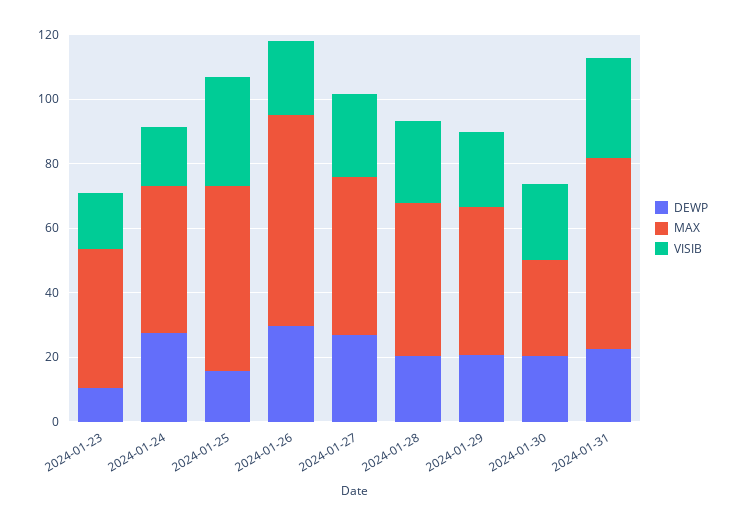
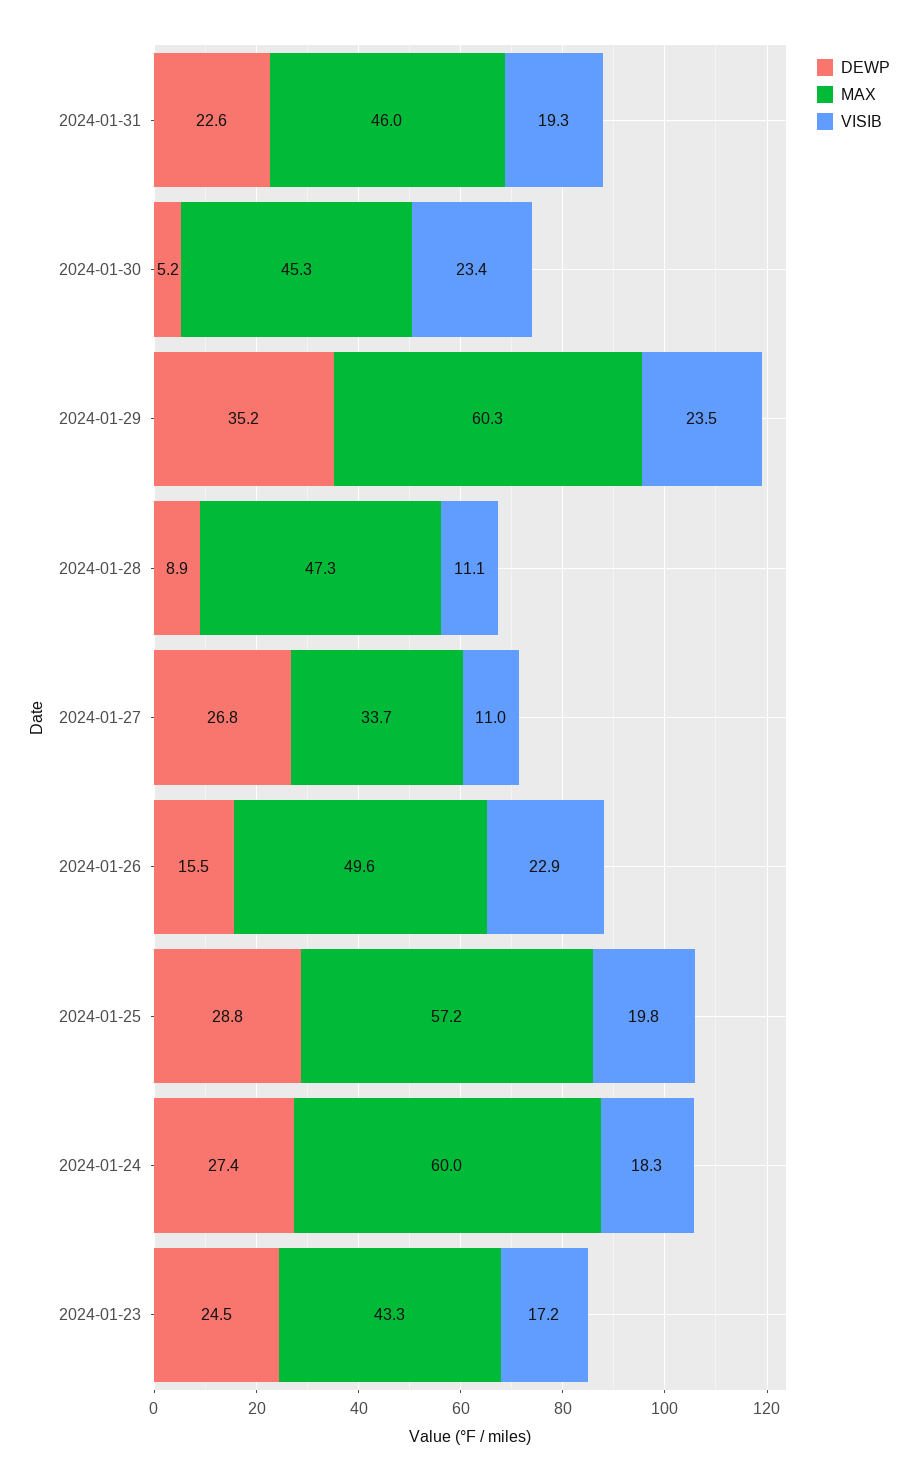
DEWP, 2024-01-23: 10 -> 24.5
MAX, 2024-01-24: 45 -> 60
DEWP, 2024-01-25: 15 -> 28.8
VISIB, 2024-01-25: 35 -> 19.8
DEWP, 2024-01-26: 30 -> 15.5
MAX, 2024-01-26: 65 -> 49.6
MAX, 2024-01-27: 50 -> 33.7
VISIB, 2024-01-27: 25 -> 11
DEWP, 2024-01-28: 20 -> 8.9
VISIB, 2024-01-28: 25 -> 11.1
DEWP, 2024-01-29: 20 -> 35.2
MAX, 2024-01-29: 45 -> 60.3
DEWP, 2024-01-30: 20 -> 5.2
MAX, 2024-01-30: 30 -> 45.3
MAX, 2024-01-31: 60 -> 46
VISIB, 2024-01-31: 30 -> 19.3

